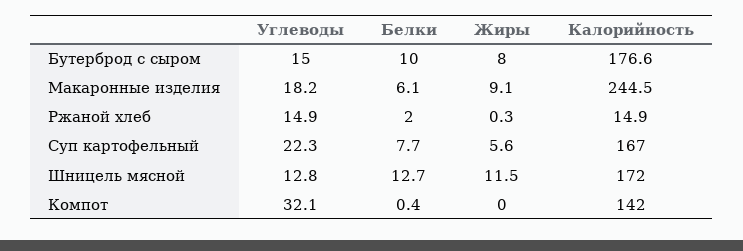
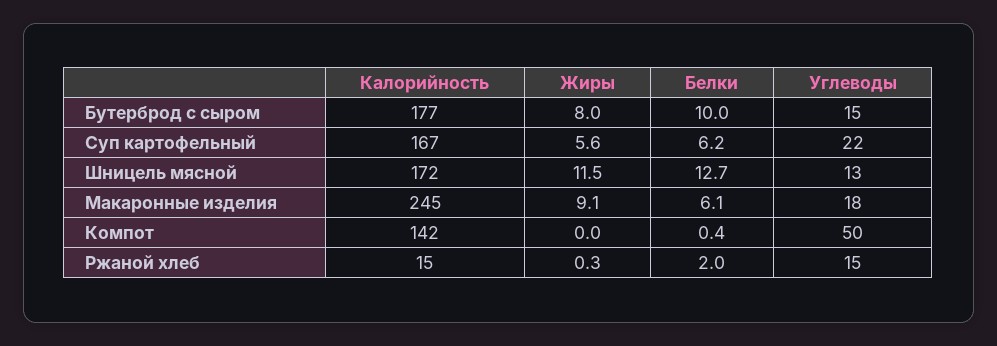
Белки, Суп картофельный: 7.7 -> 6.2
Углеводы, Компот: 32.1 -> 50

